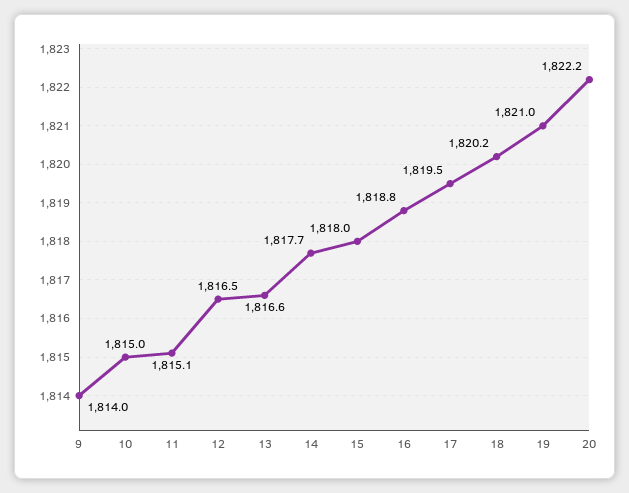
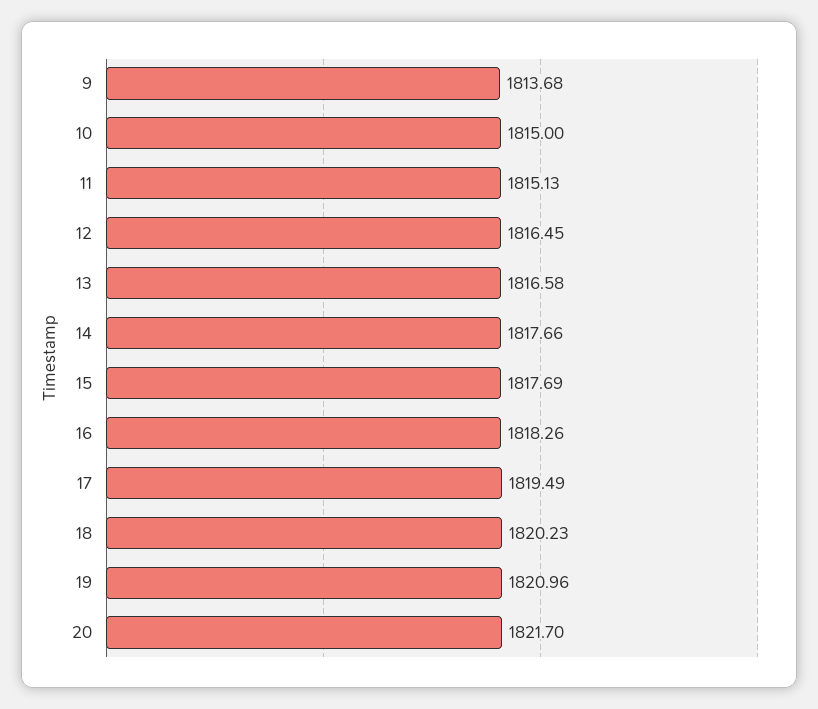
9: 1814 -> 1813.68
15: 1818 -> 1817.69
16: 1818.8 -> 1818.26
20: 1822.2 -> 1821.7

